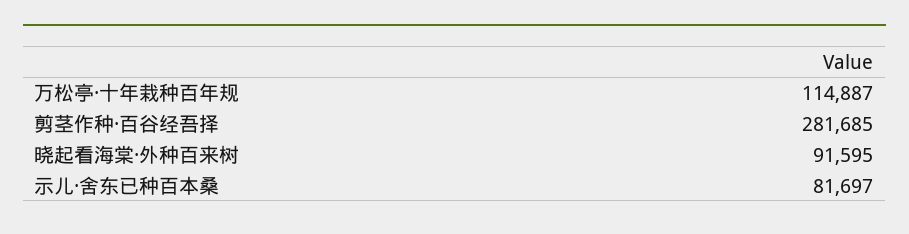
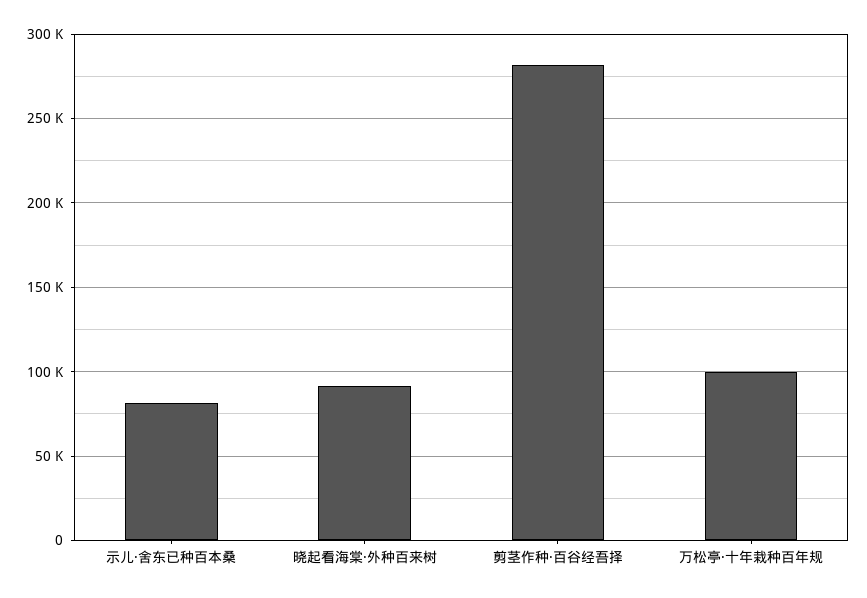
万松亭·十年栽种百年规: 114887 -> 100000

